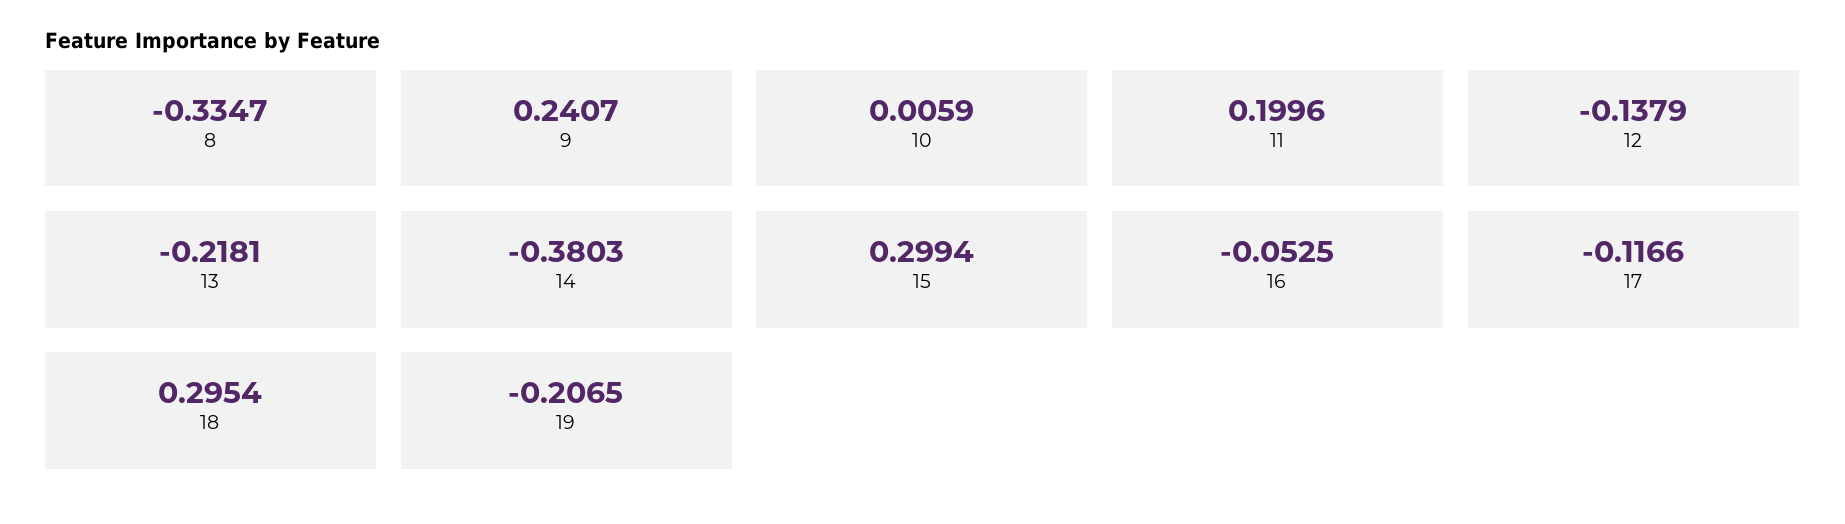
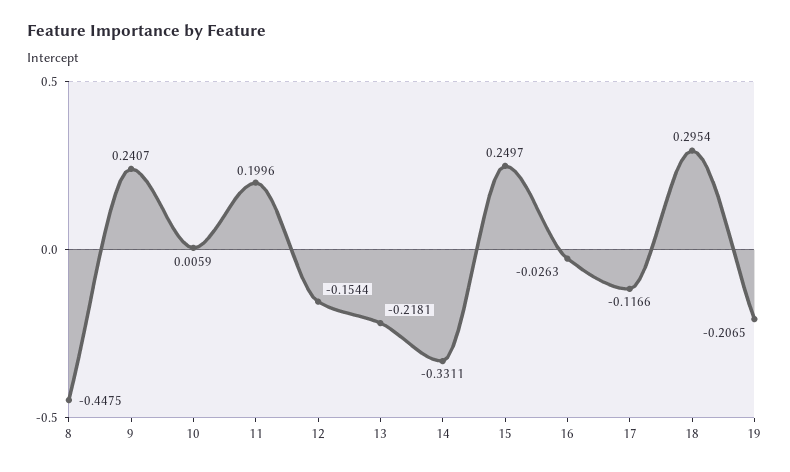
8: -0.3347 -> -0.4475
12: -0.1379 -> -0.1544
14: -0.3803 -> -0.3311
15: 0.2994 -> 0.2497
16: -0.0525 -> -0.0263

